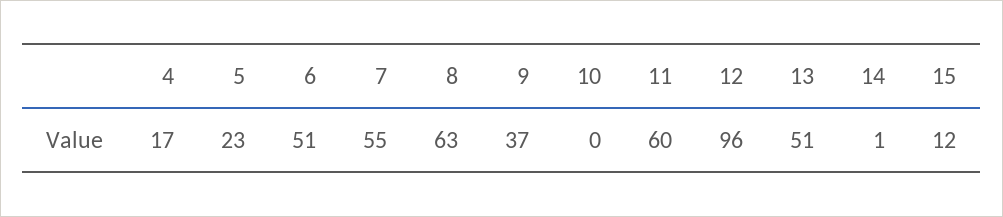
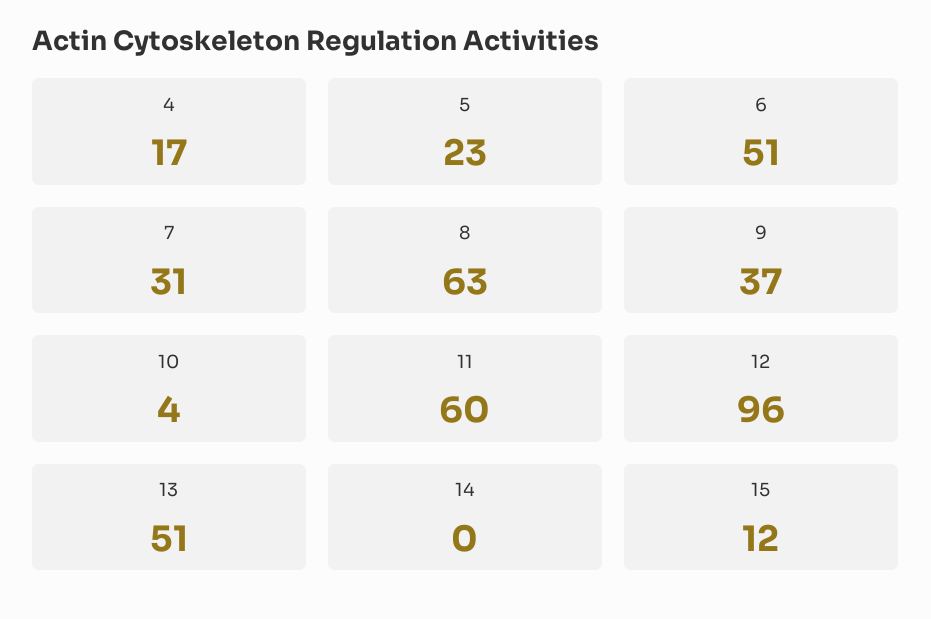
7: 55 -> 31
10: 0 -> 4
14: 1 -> 0

